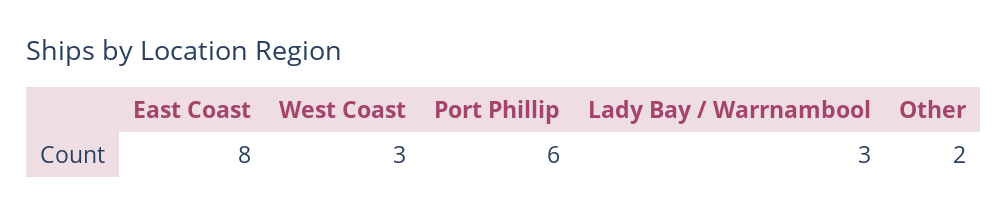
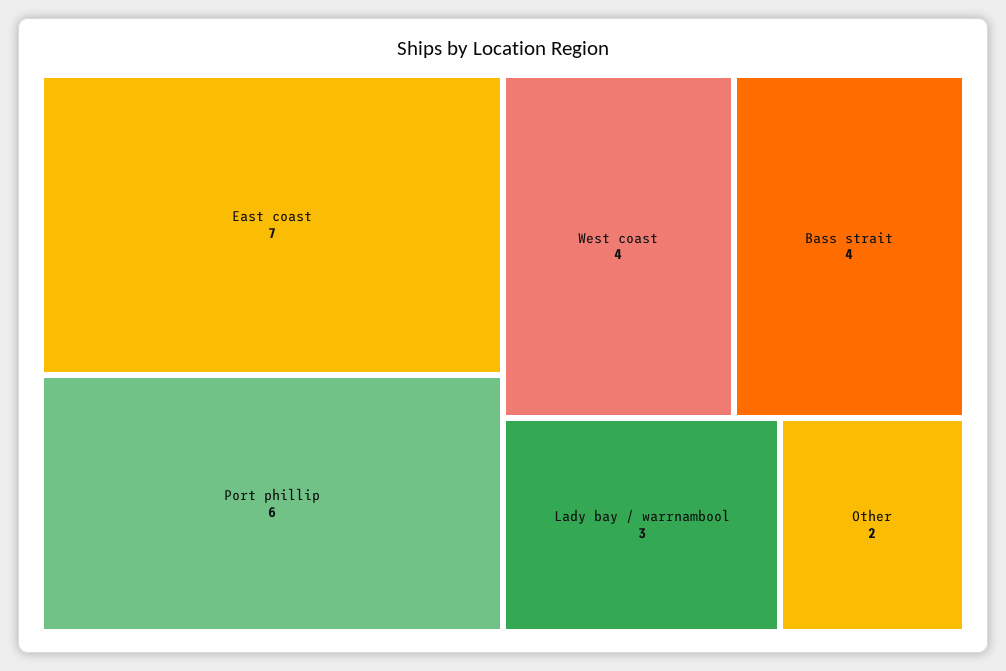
East Coast: 8 -> 7
West Coast: 3 -> 4
Bass strait: none -> 4

